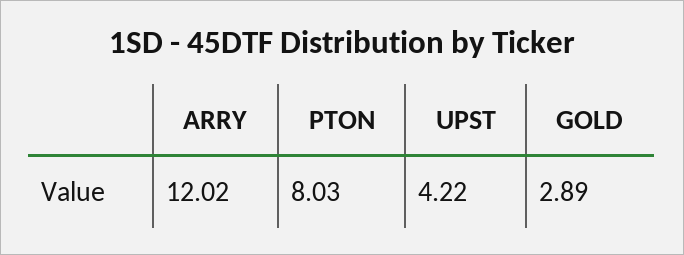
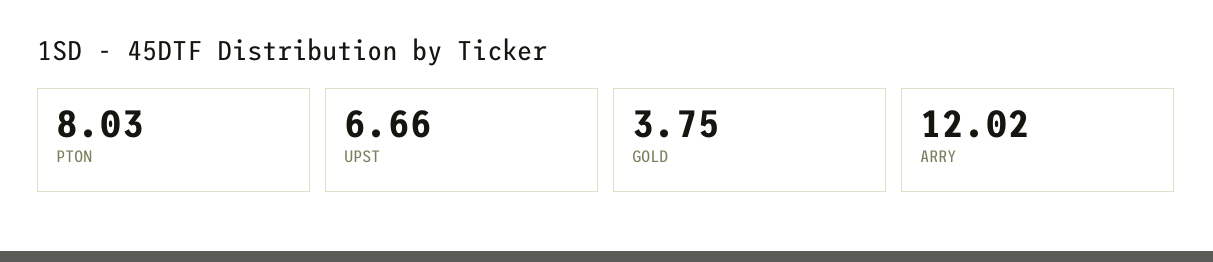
UPST: 4.22 -> 6.66
GOLD: 2.89 -> 3.75

